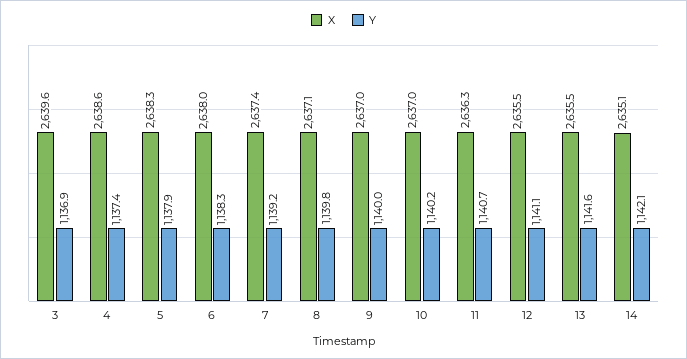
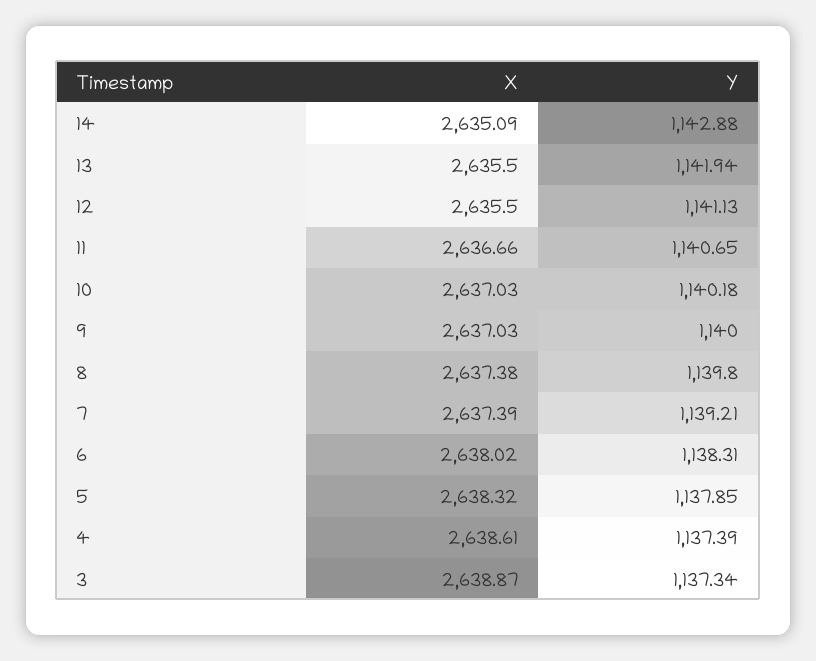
X, 3: 2639.6 -> 2638.87
Y, 3: 1136.9 -> 1137.34
X, 8: 2637.1 -> 2637.38
X, 11: 2636.3 -> 2636.66
Y, 13: 1141.6 -> 1141.94
Y, 14: 1142.1 -> 1142.88

